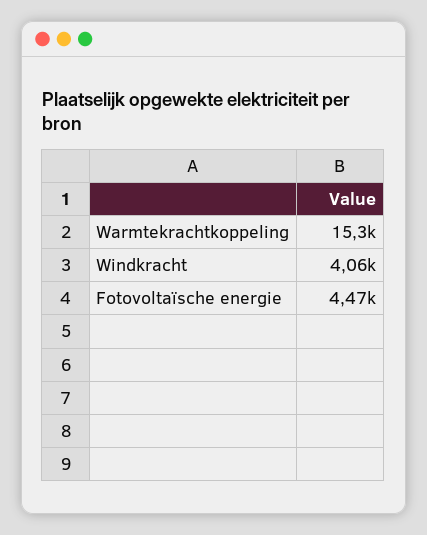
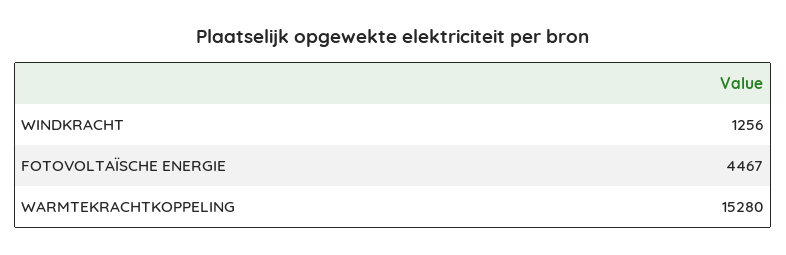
Windkracht: 4060 -> 1256

